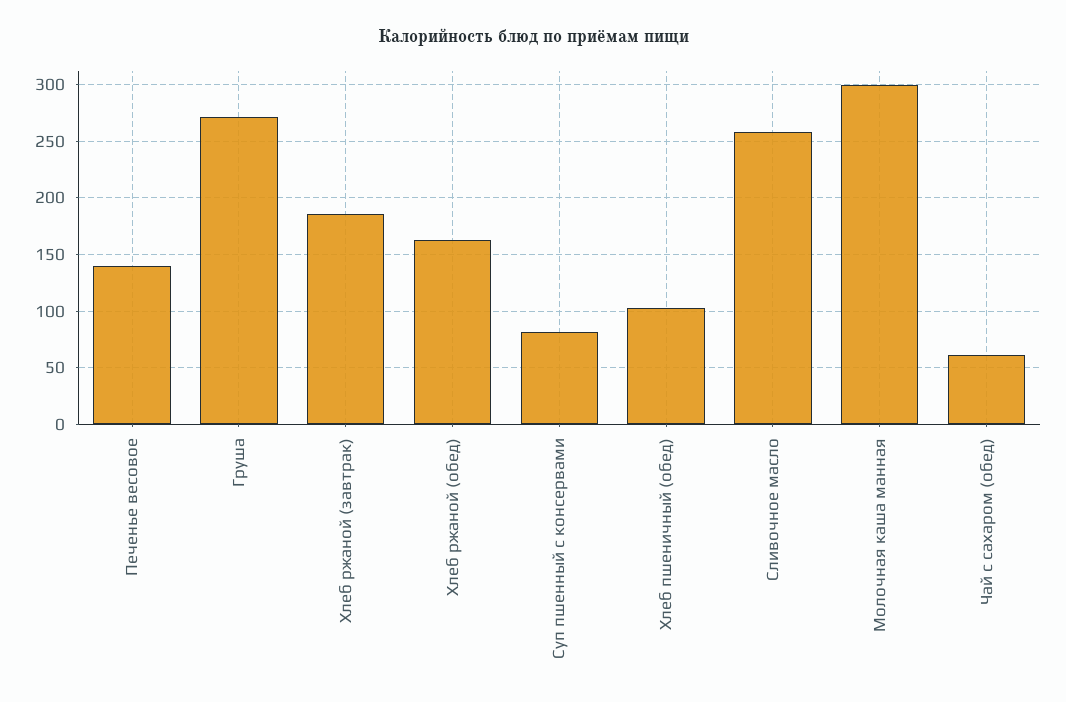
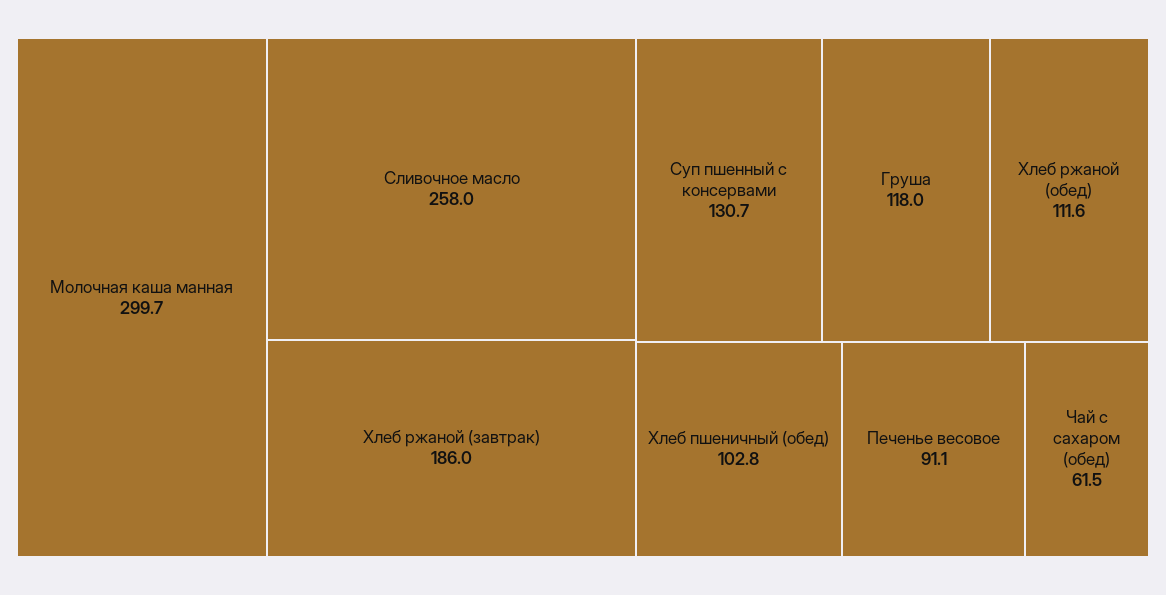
Печенье весовое: 140 -> 91.1
Груша: 270 -> 118
Хлеб ржаной (обед): 160 -> 111.6
Суп пшенный с консервами: 80 -> 130.7

